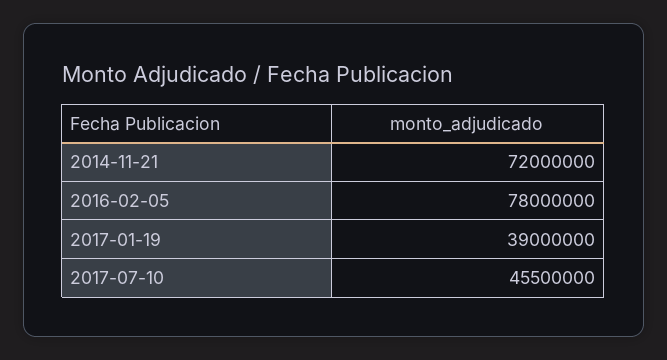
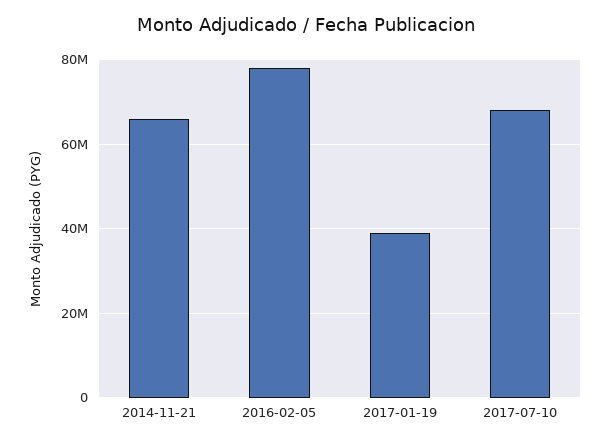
2014-11-21: 72000000 -> 66000000
2017-07-10: 45500000 -> 68000000

